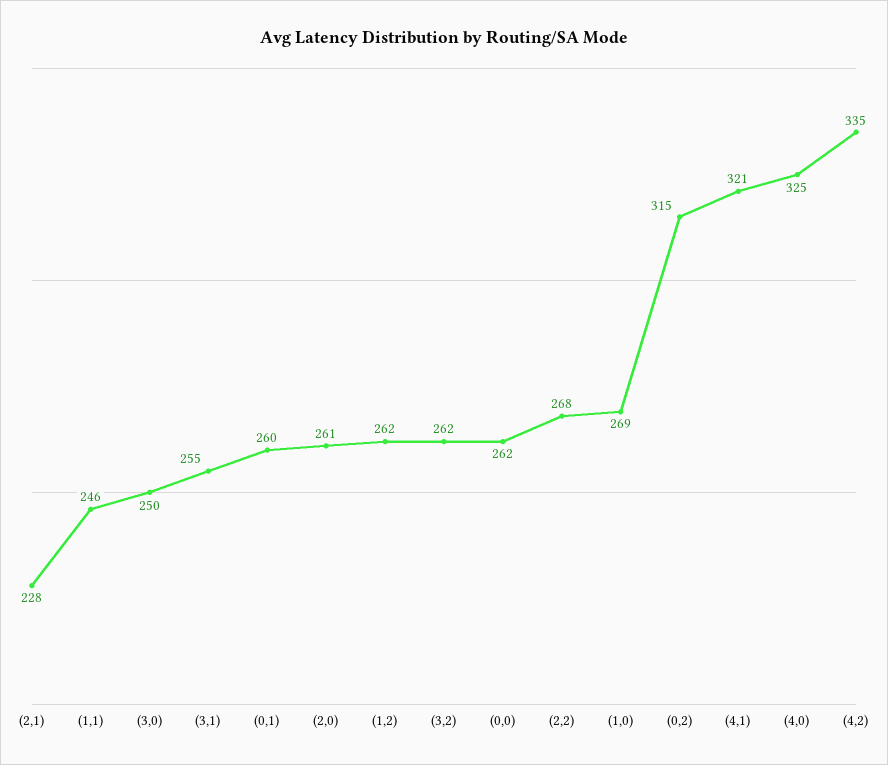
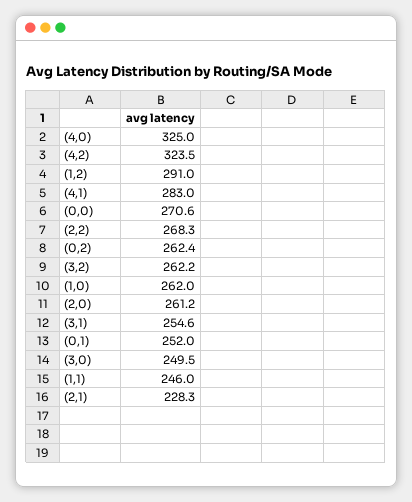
(0,1): 260 -> 252
(1,2): 262 -> 291
(0,0): 262 -> 270.6
(1,0): 269 -> 262
(0,2): 315 -> 262.4
(4,1): 321 -> 283
(4,2): 335 -> 323.5

